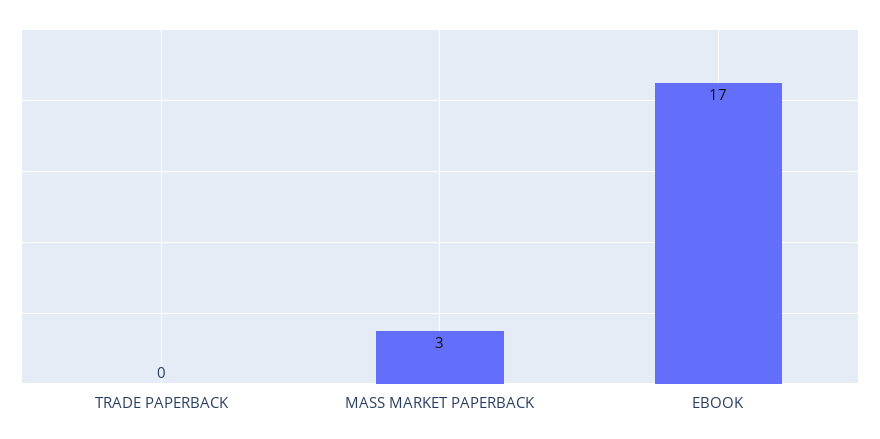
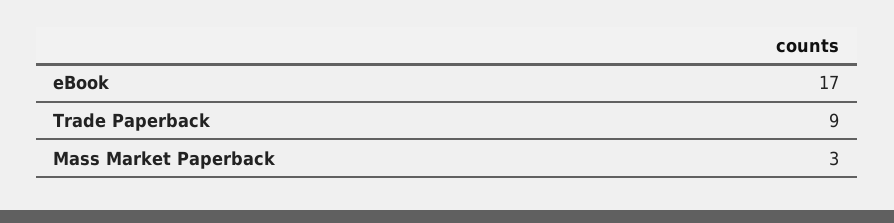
TRADE PAPERBACK: 0 -> 9

